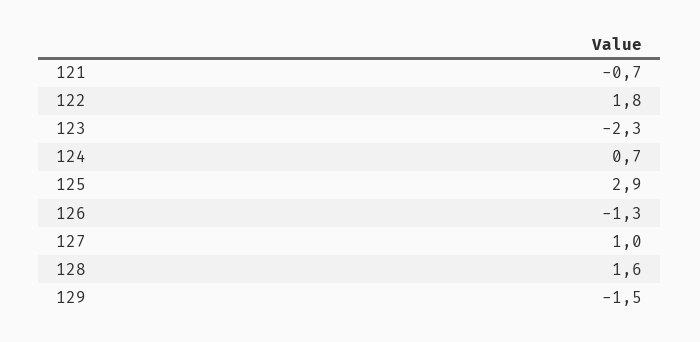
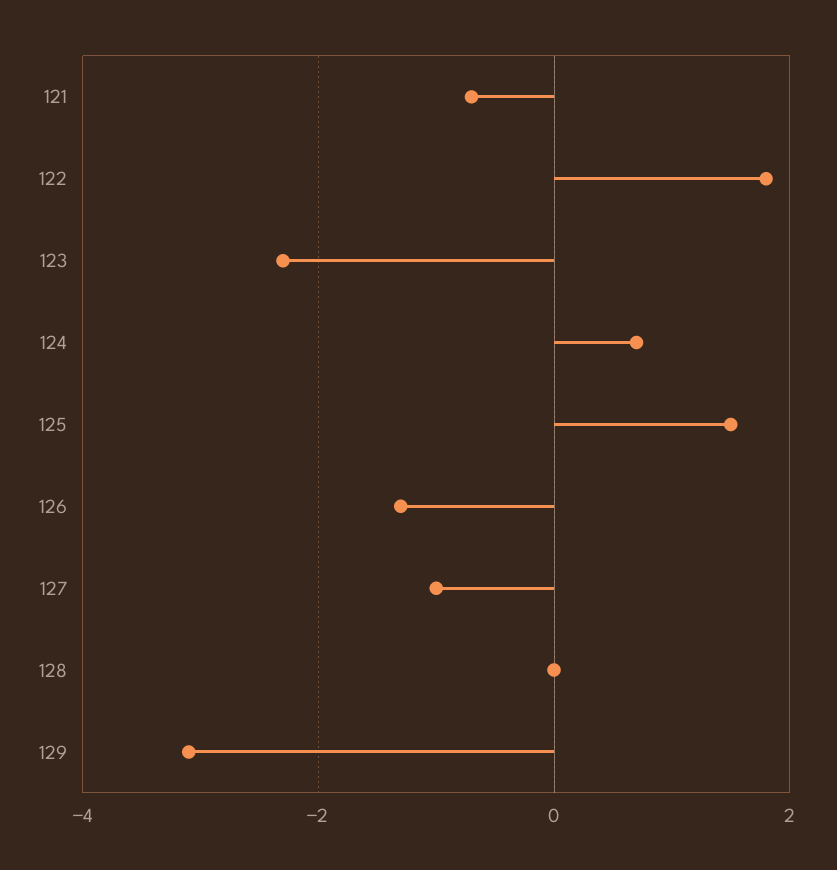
125: 2.9 -> 1.5
127: 1 -> -1
128: 1.6 -> 0
129: -1.5 -> -3

